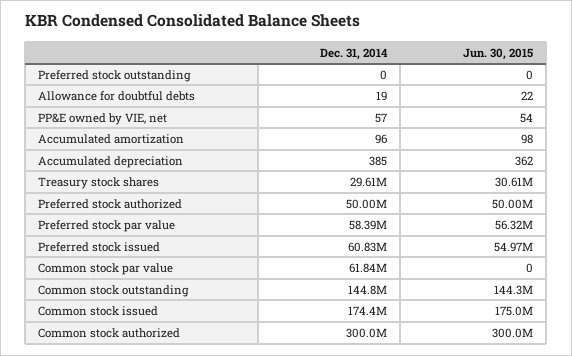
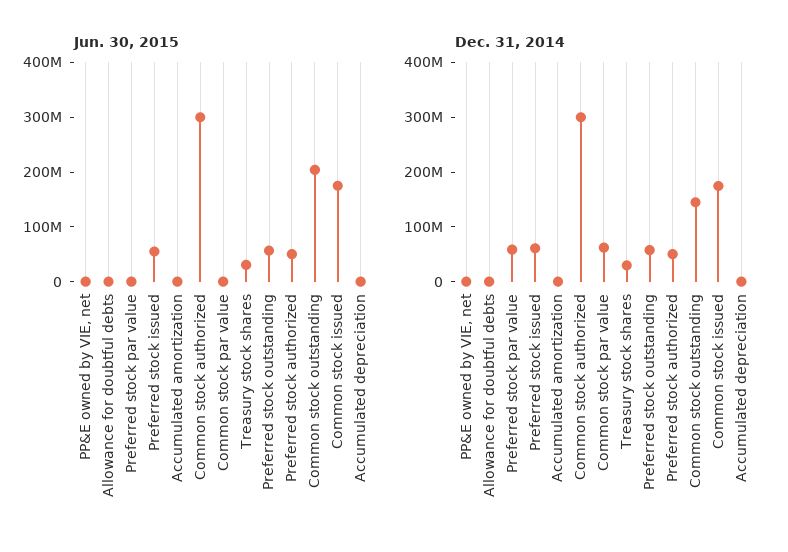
Dec. 31, 2014, Preferred stock outstanding: 0 -> 60000000
Jun. 30, 2015, Preferred stock outstanding: 0 -> 60000000
Jun. 30, 2015, Preferred stock par value: 56320000 -> 0
Jun. 30, 2015, Common stock outstanding: 144300000 -> 200000000

